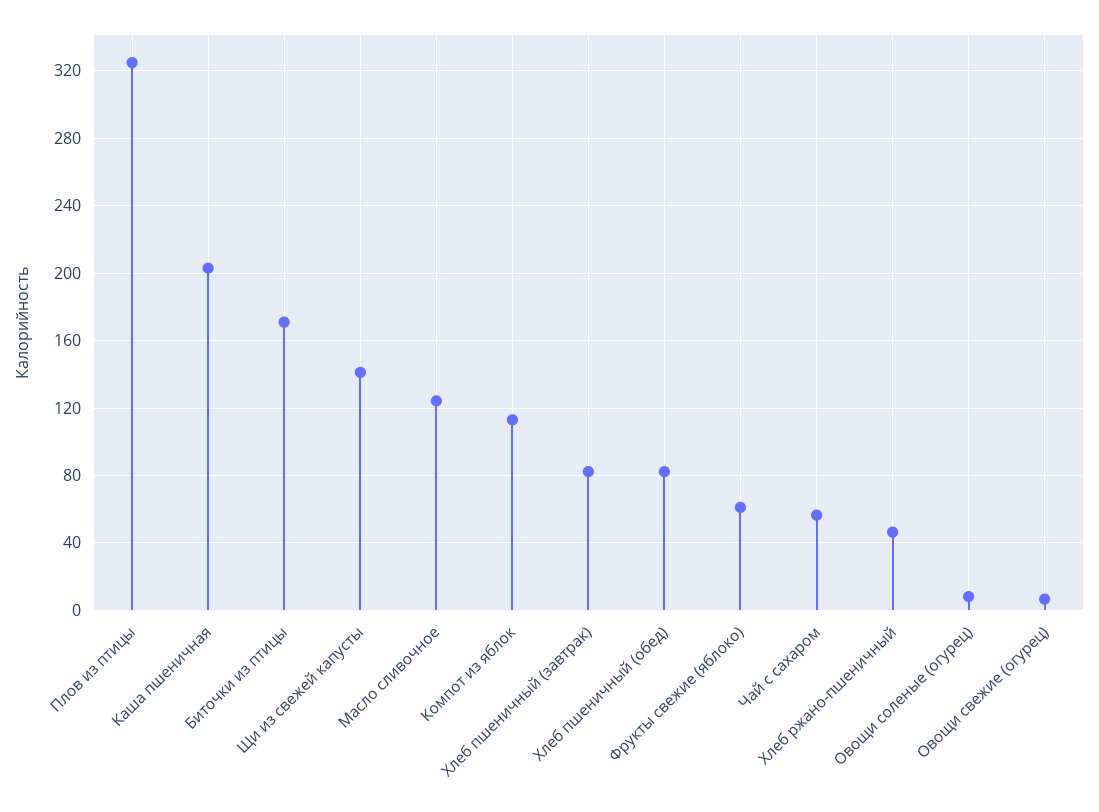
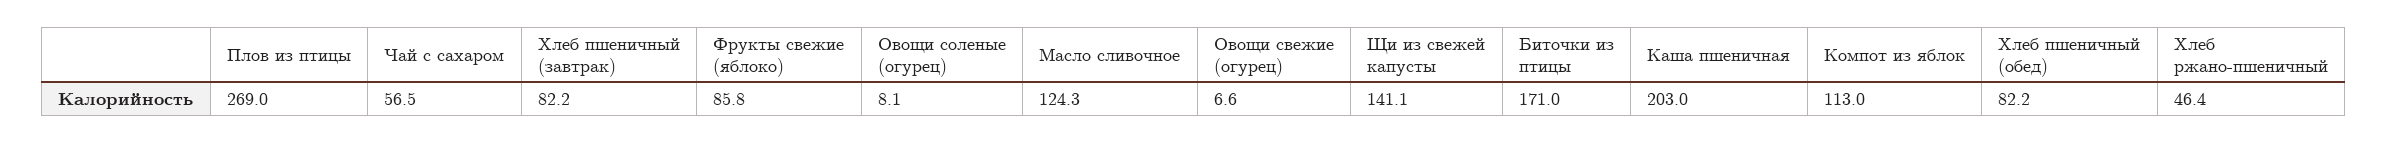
Плов из птицы: 325 -> 269
Фрукты свежие (яблоко): 60 -> 85.8

